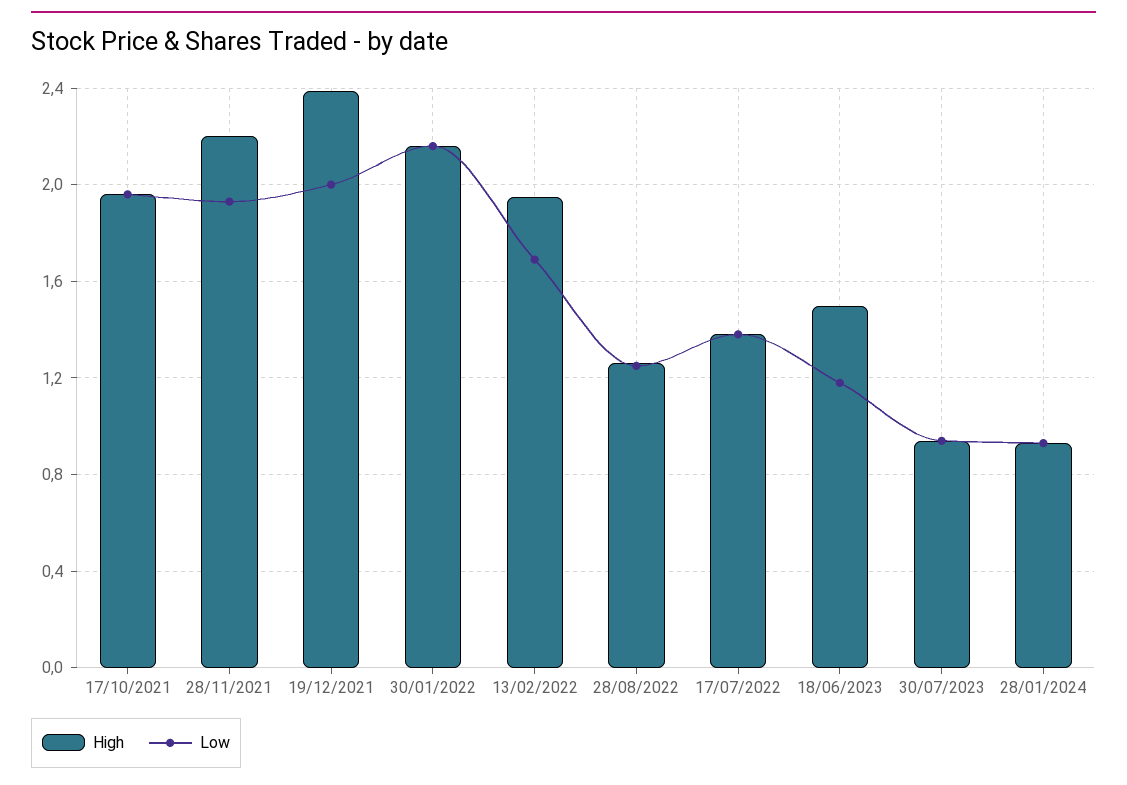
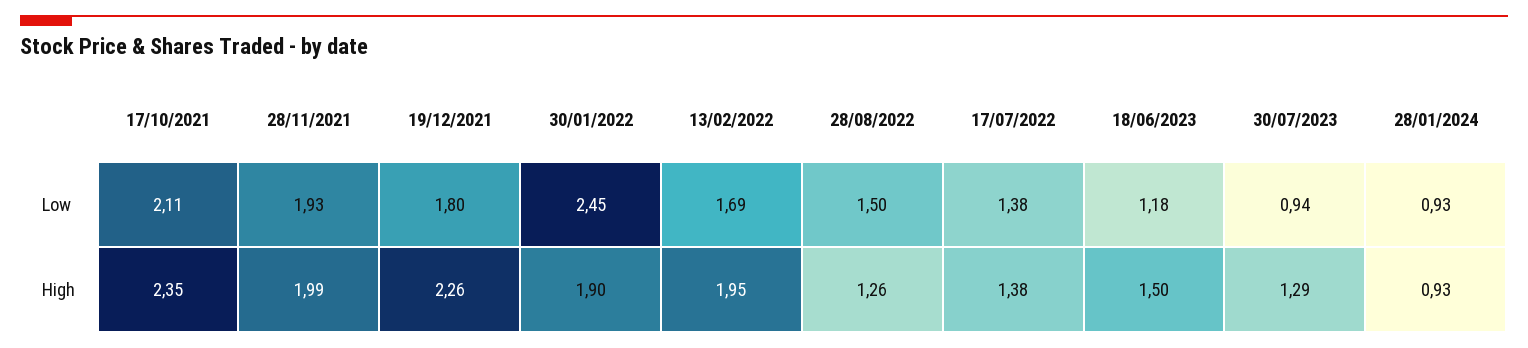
High, 17/10/2021: 1.95 -> 2.35
Low, 17/10/2021: 1.95 -> 2.11
High, 28/11/2021: 2.2 -> 1.99
High, 19/12/2021: 2.4 -> 2.26
Low, 19/12/2021: 2 -> 1.8
High, 30/01/2022: 2.15 -> 1.9
Low, 30/01/2022: 2.15 -> 2.45
Low, 28/08/2022: 1.25 -> 1.5
High, 30/07/2023: 0.95 -> 1.29

